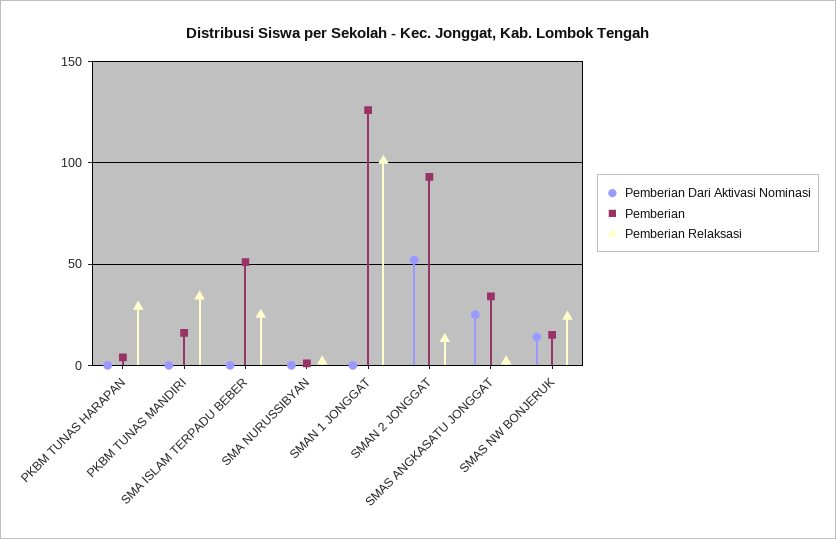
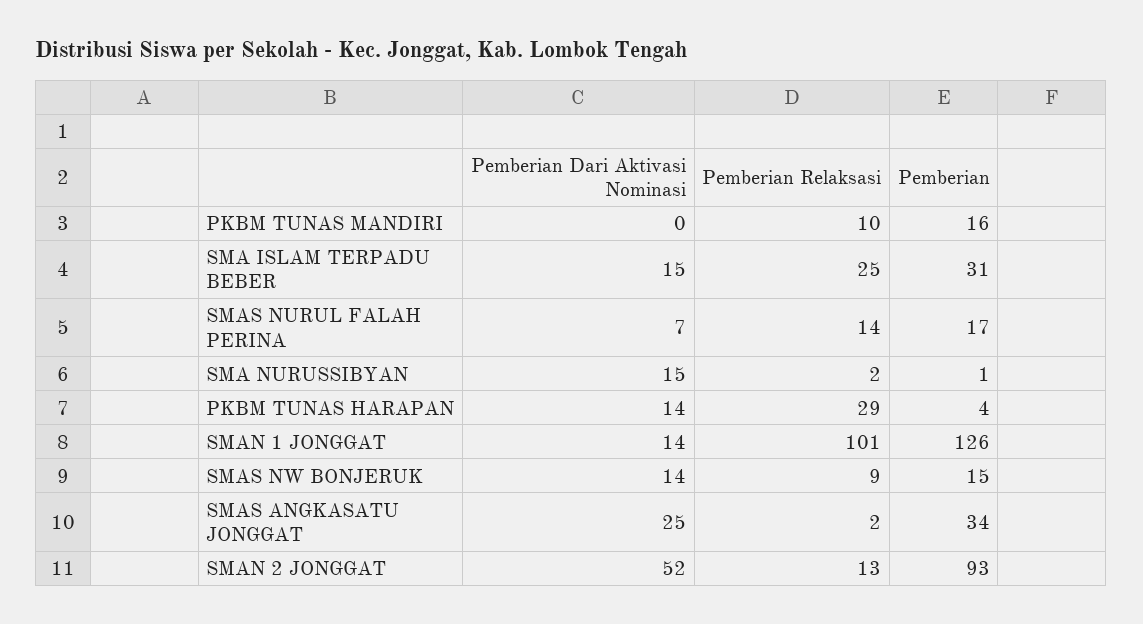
Pemberian Dari Aktivasi Nominasi, PKBM TUNAS HARAPAN: 0 -> 14
Pemberian Relaksasi, PKBM TUNAS MANDIRI: 35 -> 10
Pemberian Dari Aktivasi Nominasi, SMA ISLAM TERPADU BEBER: 0 -> 15
Pemberian, SMA ISLAM TERPADU BEBER: 50 -> 31
Pemberian Dari Aktivasi Nominasi, SMA NURUSSIBYAN: 0 -> 15
Pemberian Dari Aktivasi Nominasi, SMAN 1 JONGGAT: 0 -> 14
Pemberian Relaksasi, SMAS NW BONJERUK: 25 -> 9
Pemberian Dari Aktivasi Nominasi, SMAS NURUL FALAH PERINA: none -> 7
Pemberian Relaksasi, SMAS NURUL FALAH PERINA: none -> 14
Pemberian, SMAS NURUL FALAH PERINA: none -> 17

